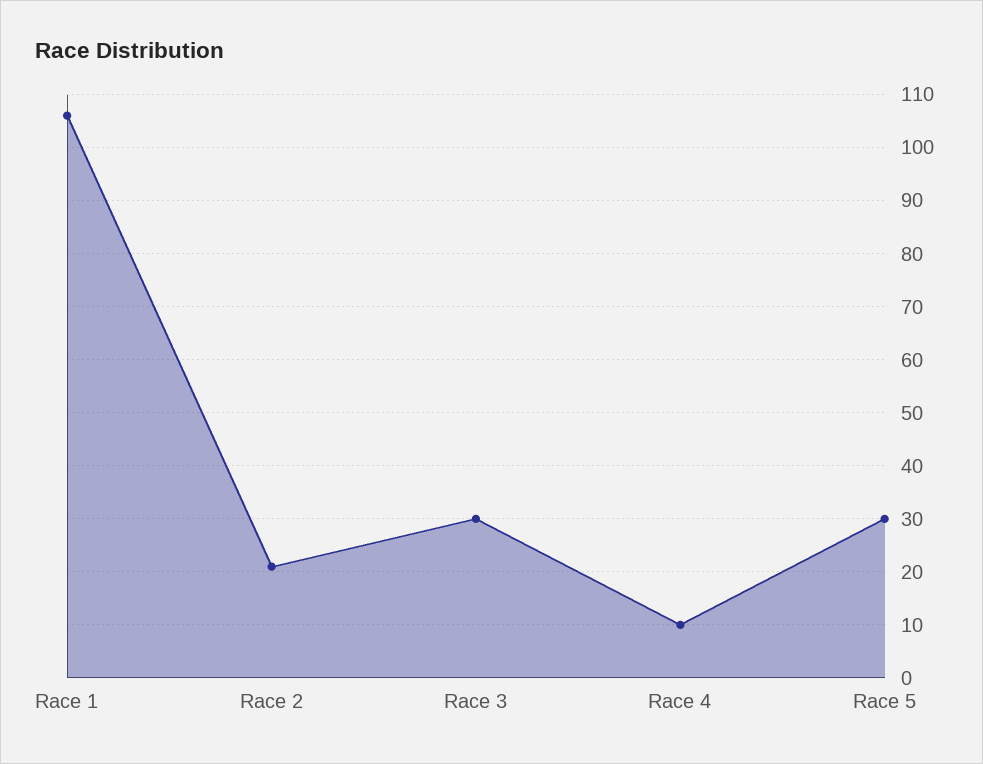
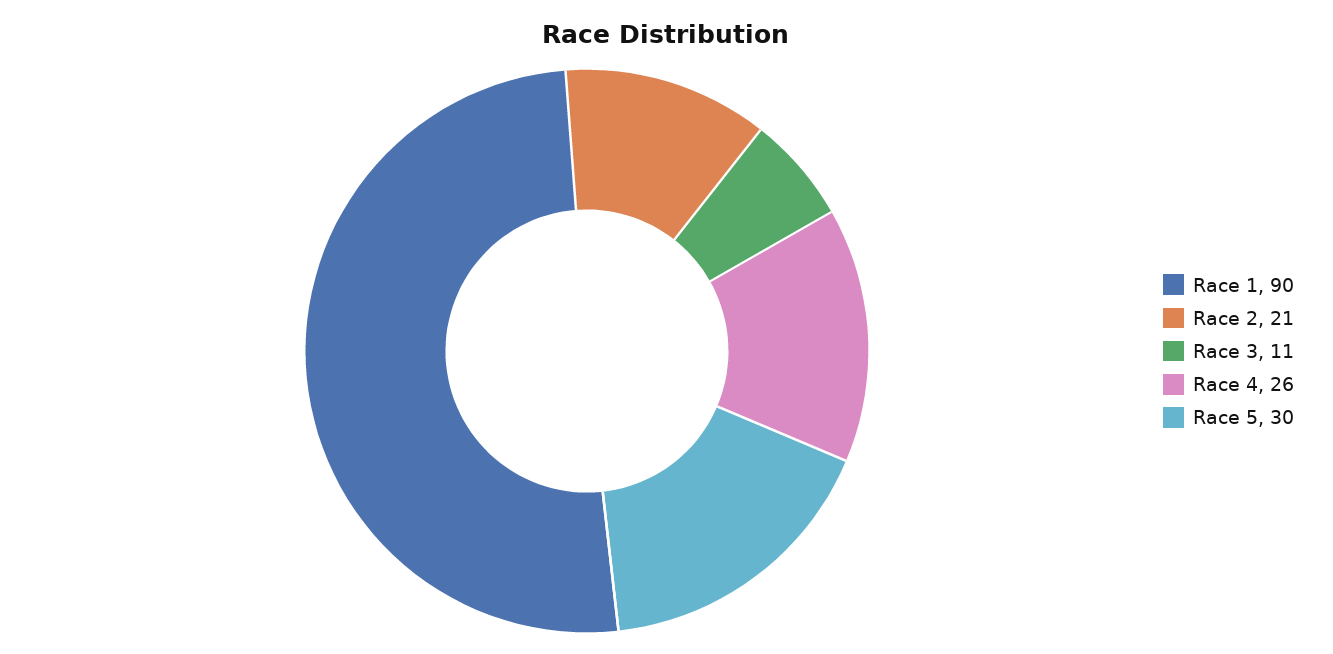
Race 1: 105 -> 90
Race 3: 30 -> 11
Race 4: 10 -> 26

